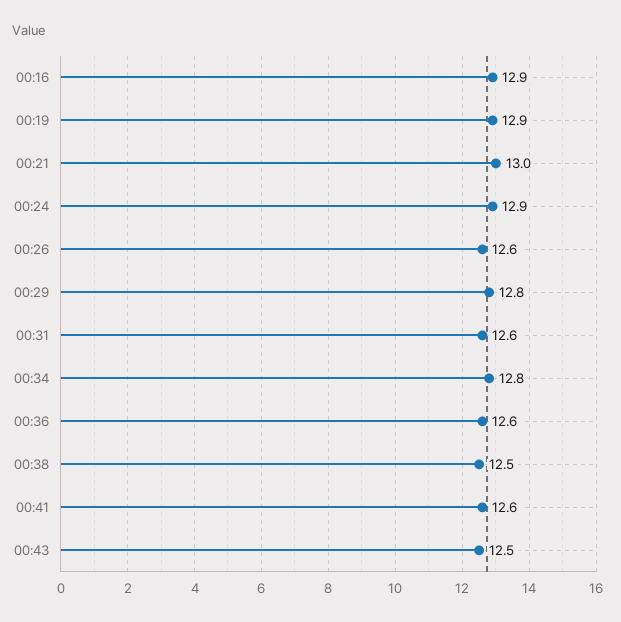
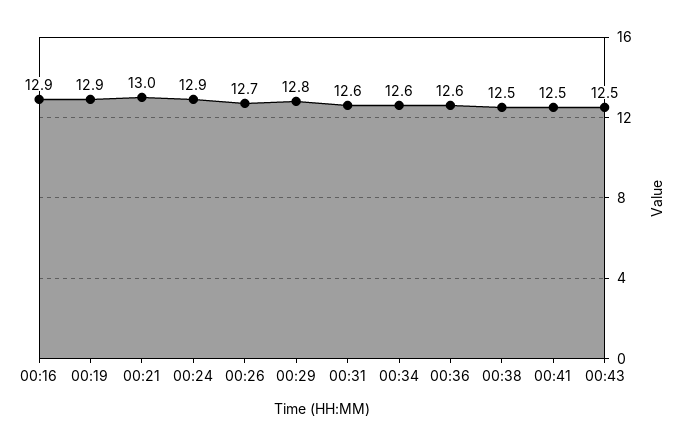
00:26: 12.6 -> 12.7
00:34: 12.8 -> 12.6
00:41: 12.6 -> 12.5

